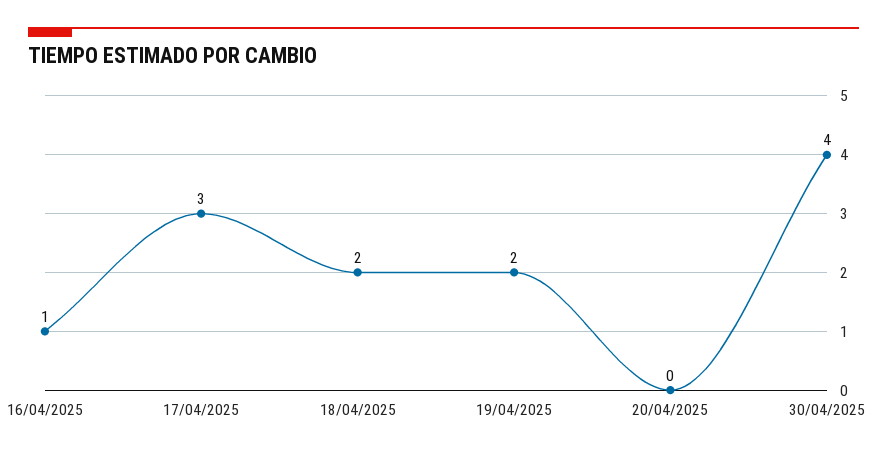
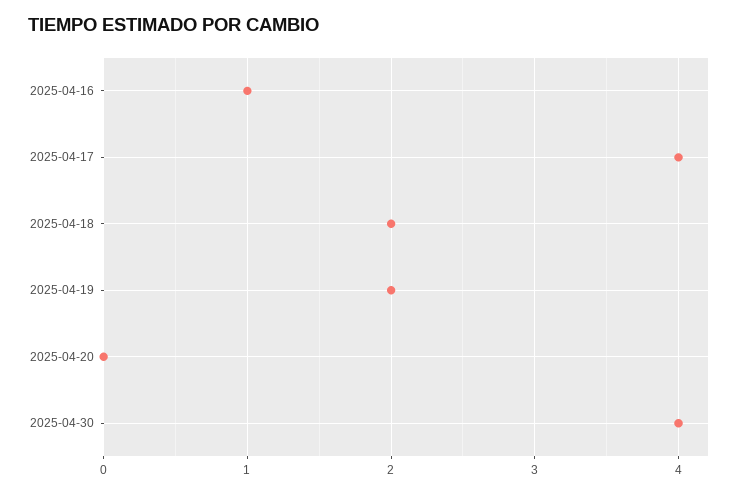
17/04/2025: 3 -> 4

